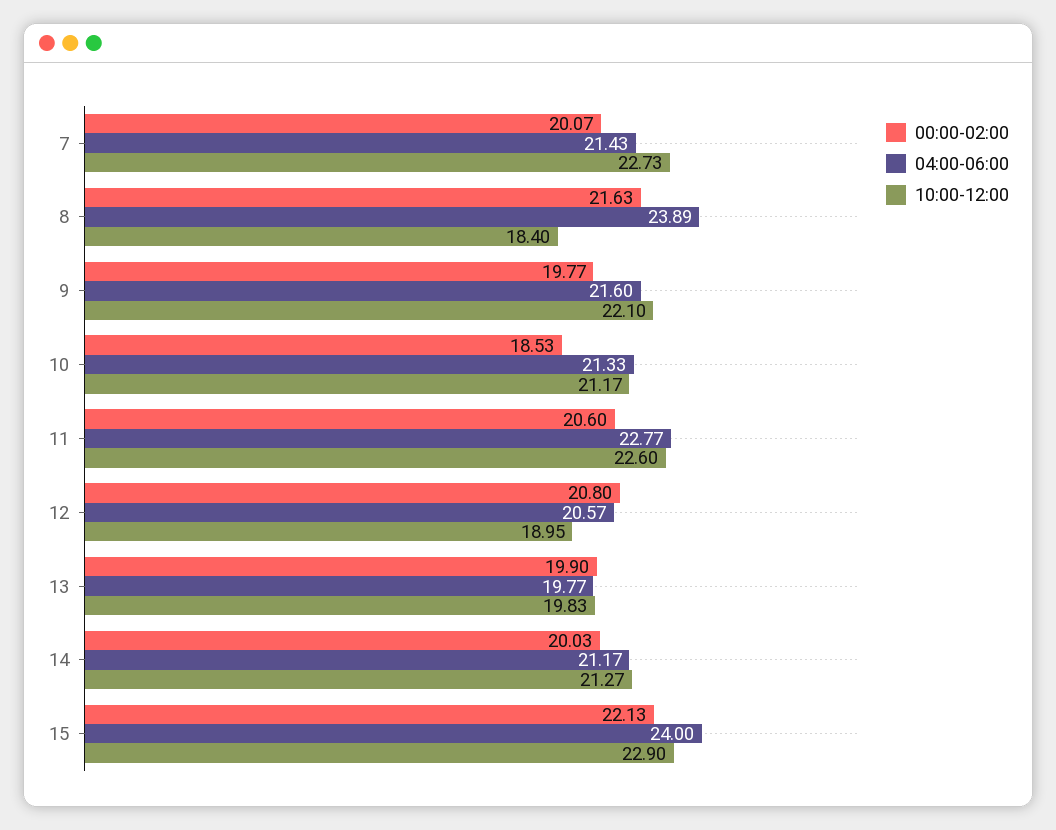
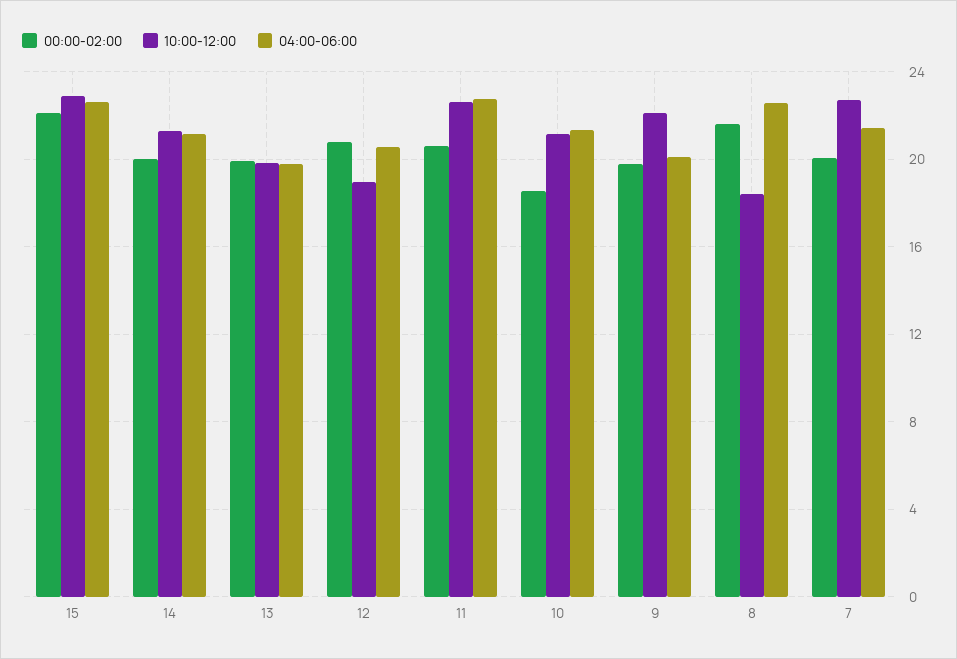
04:00-06:00, 8: 23.89 -> 22.5
04:00-06:00, 9: 21.6 -> 20
04:00-06:00, 15: 24 -> 22.5

